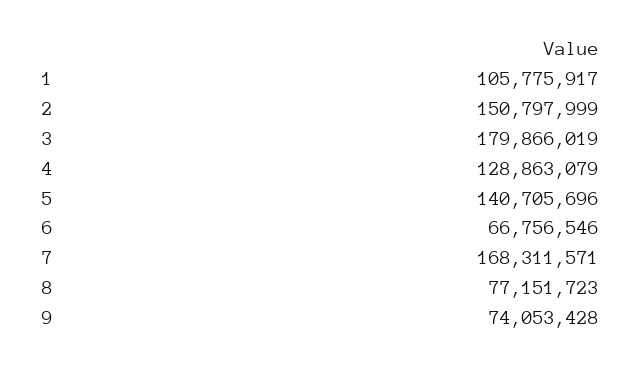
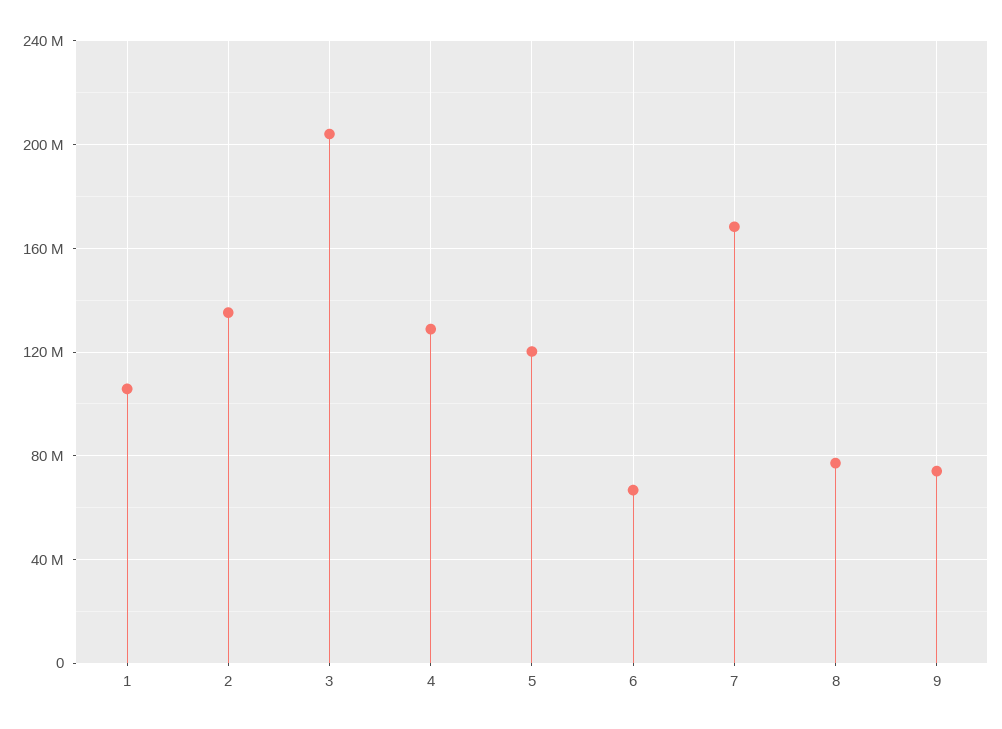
2: 150797999 -> 135000000
3: 179866019 -> 205000000
5: 140705696 -> 120000000

